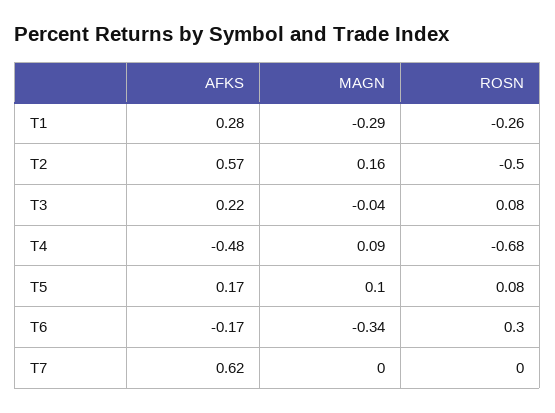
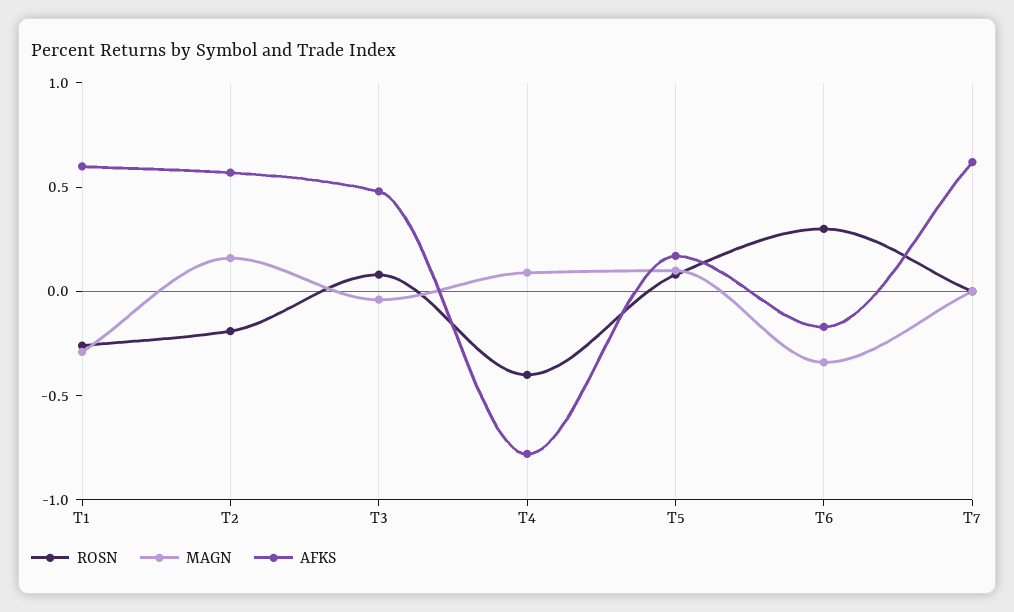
AFKS, T1: 0.28 -> 0.6
ROSN, T2: -0.5 -> -0.2
AFKS, T3: 0.22 -> 0.5
AFKS, T4: -0.48 -> -0.8
ROSN, T4: -0.68 -> -0.4

